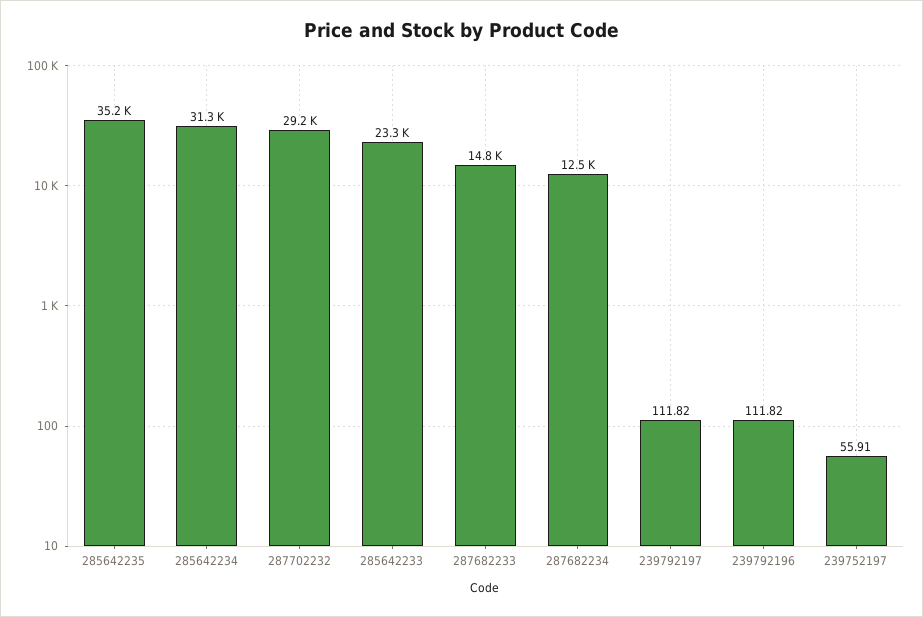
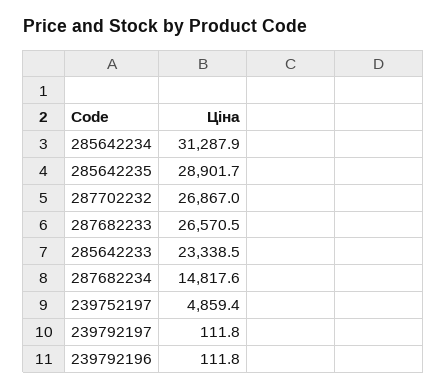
285642235: 35200 -> 28901.7
287702232: 29200 -> 26867
287682233: 14800 -> 26570.5
287682234: 12500 -> 14817.6
239752197: 55.91 -> 4859.4

